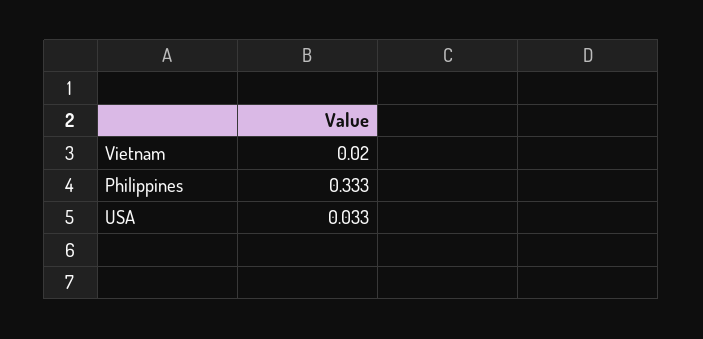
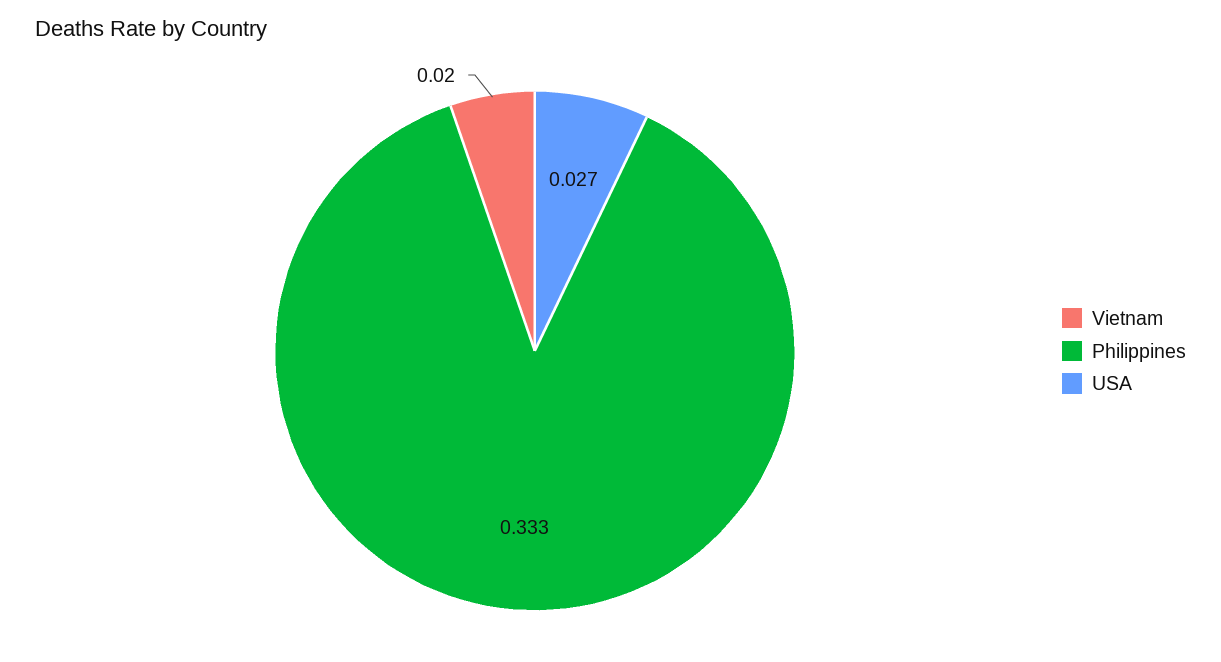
USA: 0.033 -> 0.027

